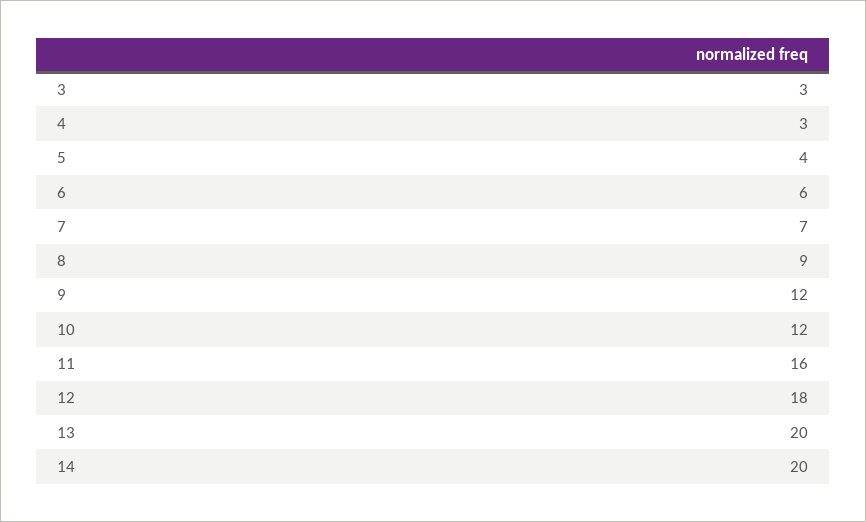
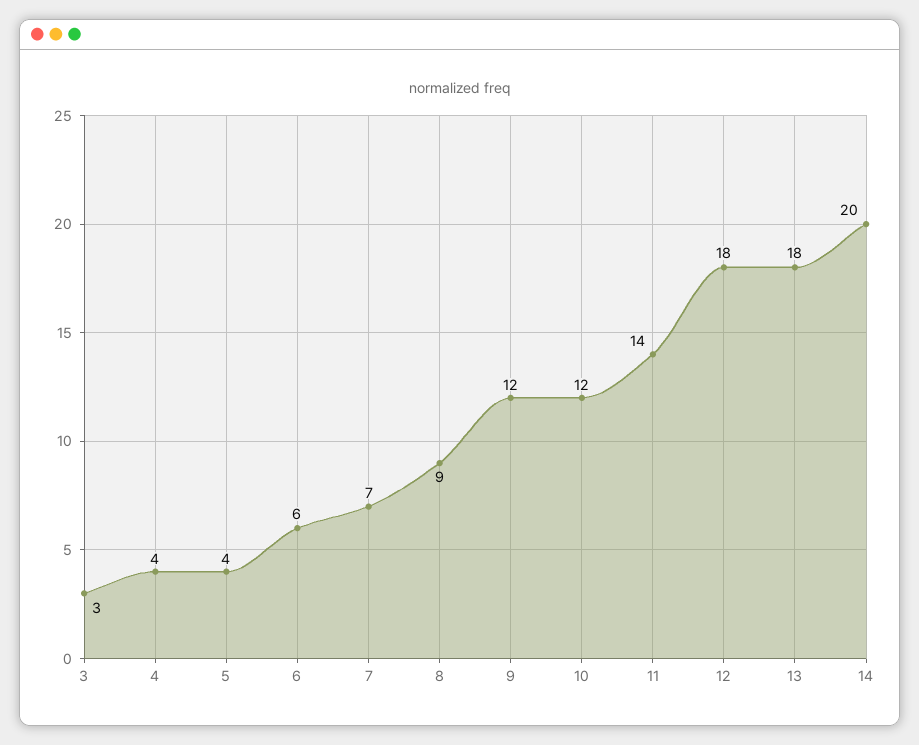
4: 3 -> 4
11: 16 -> 14
13: 20 -> 18

